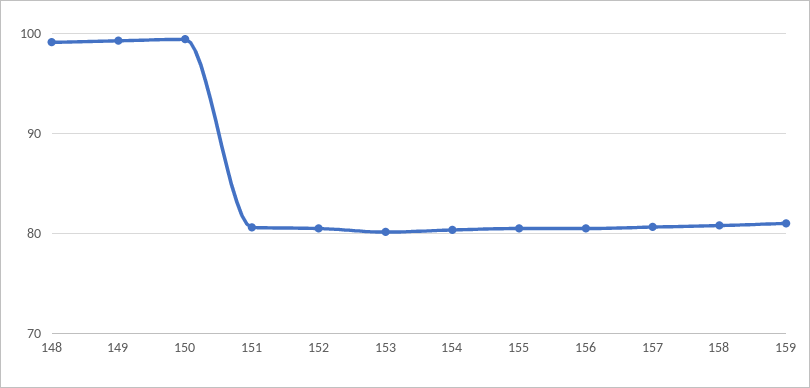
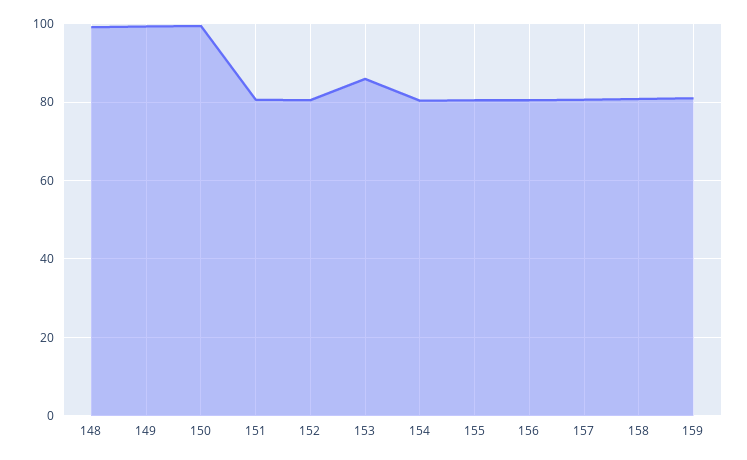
153: 80 -> 86

